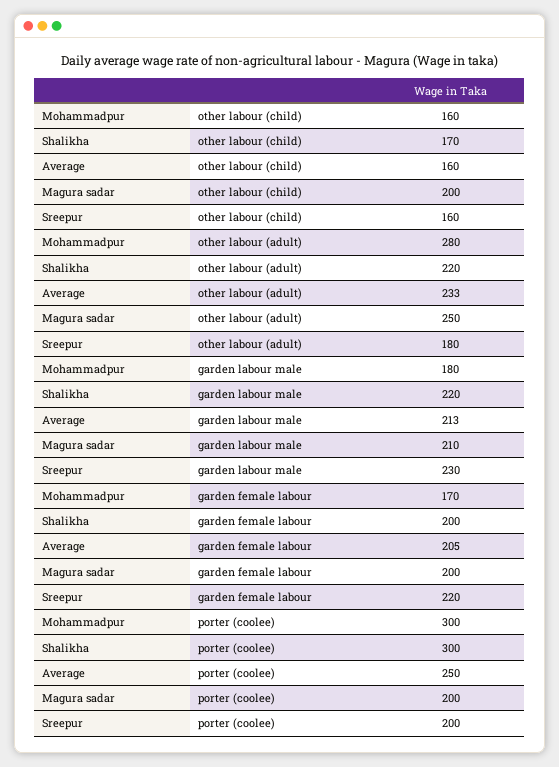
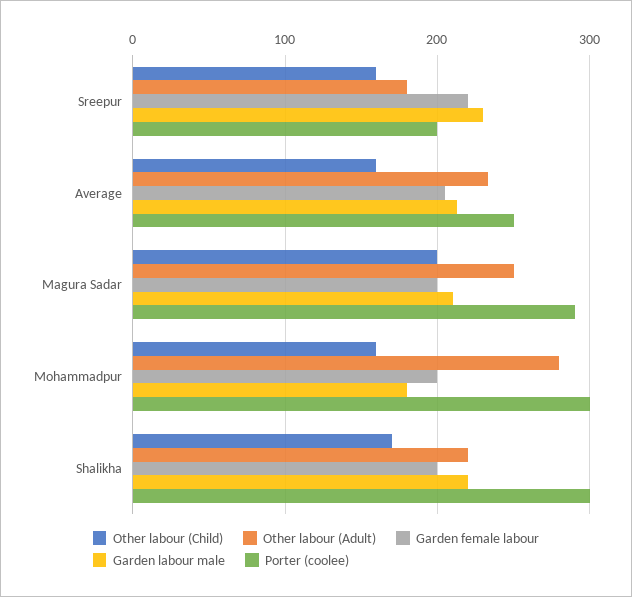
garden female labour, Mohammadpur: 170 -> 200
porter (coolee), Magura sadar: 200 -> 290

